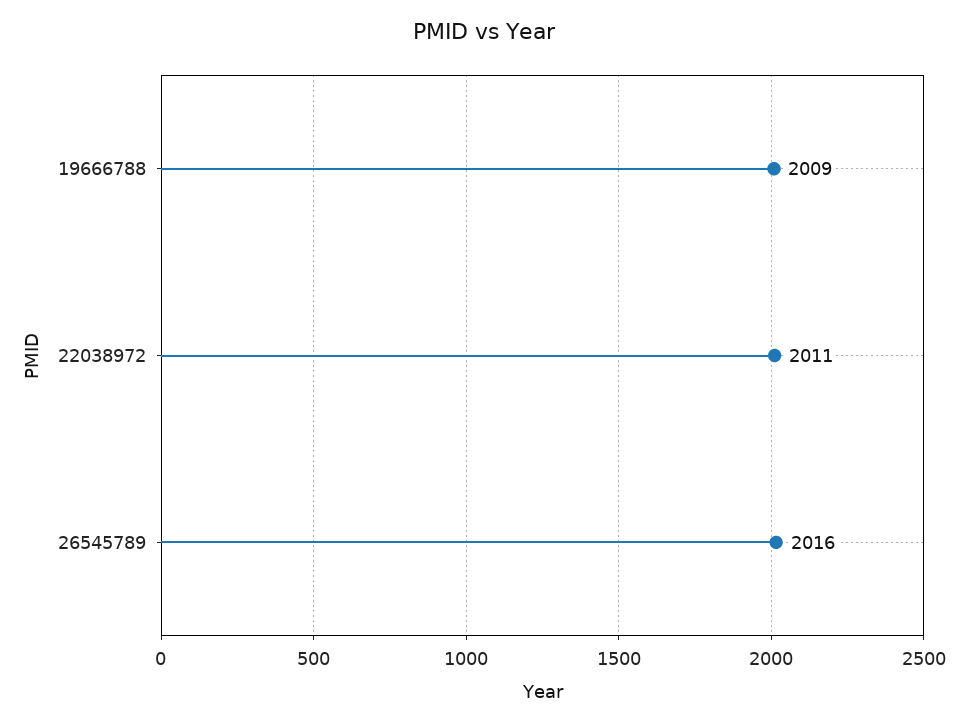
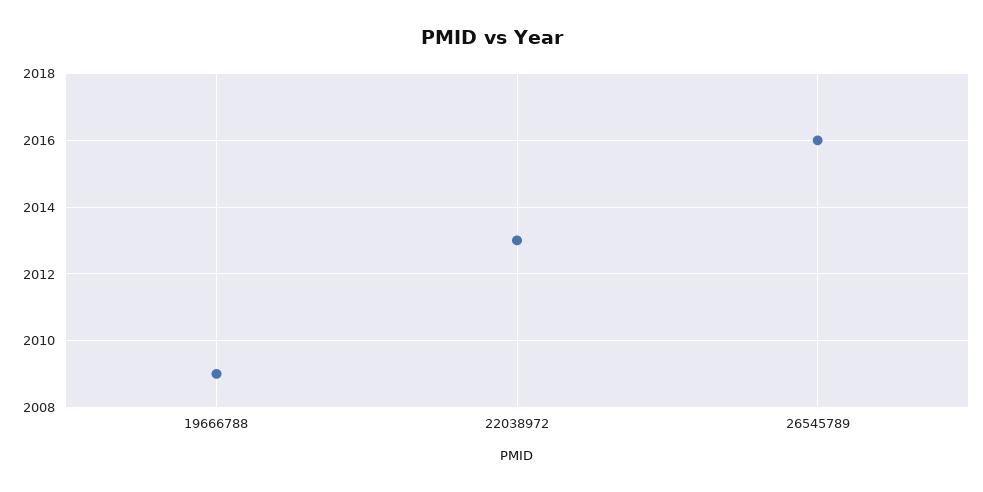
22038972: 2011 -> 2013

